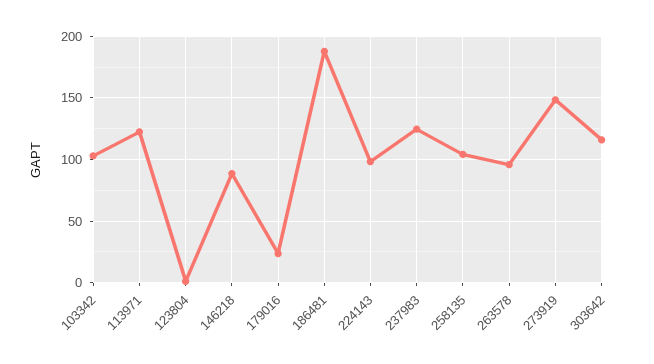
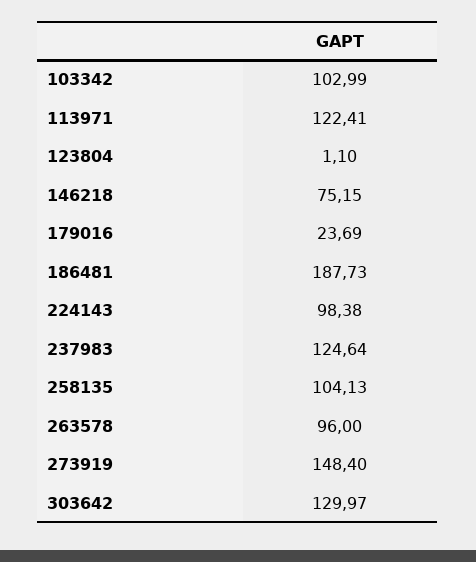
146218: 90 -> 75.15
303642: 115 -> 129.97

